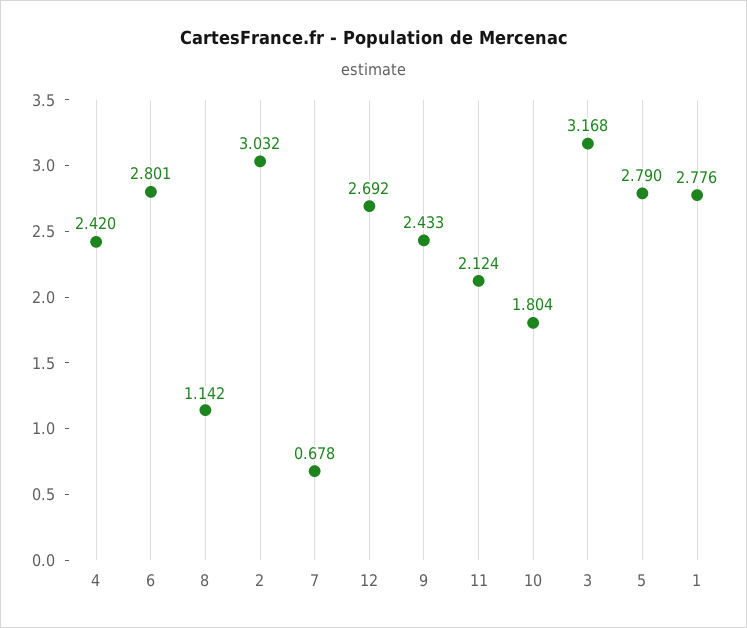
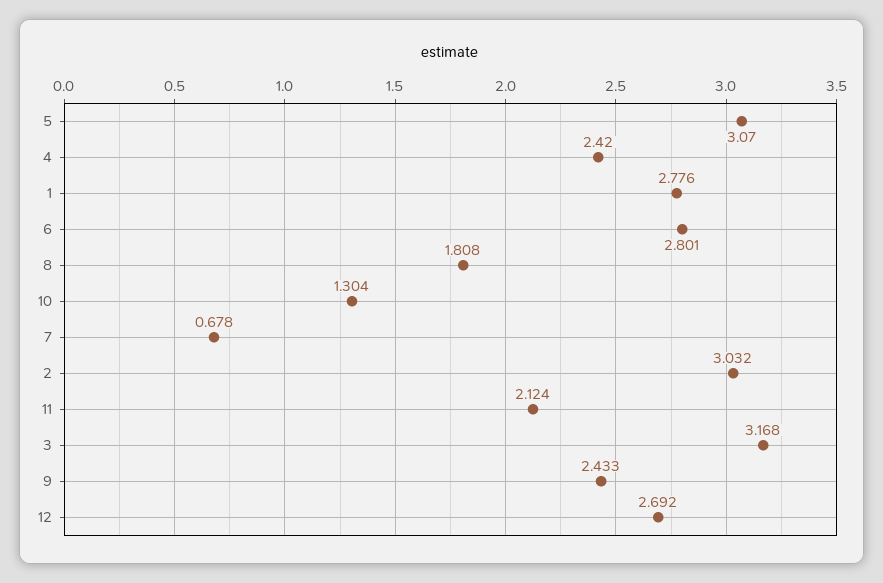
8: 1.142 -> 1.808
10: 1.804 -> 1.304
5: 2.79 -> 3.07

